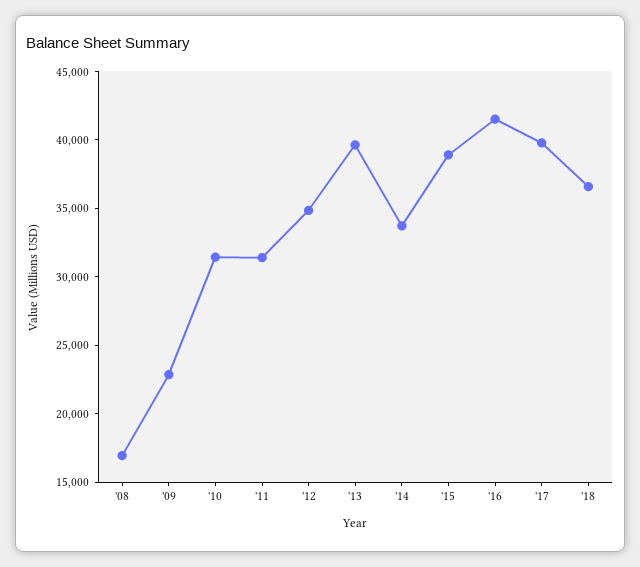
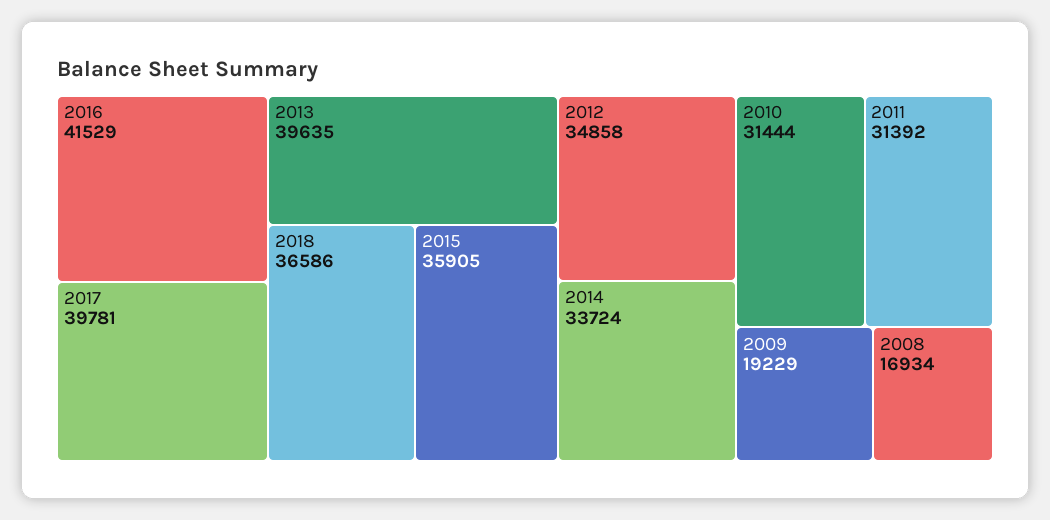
'09: 23000 -> 19229
'15: 39000 -> 35905

